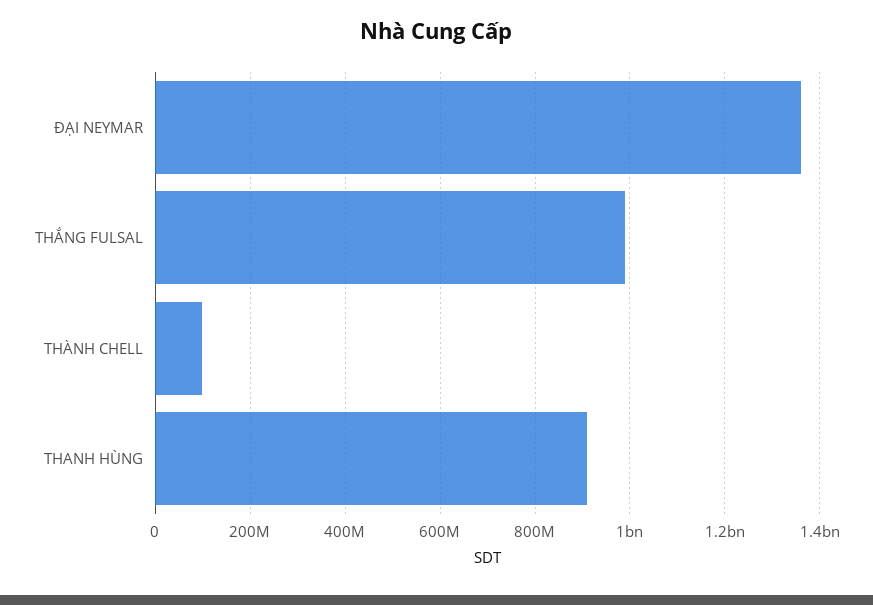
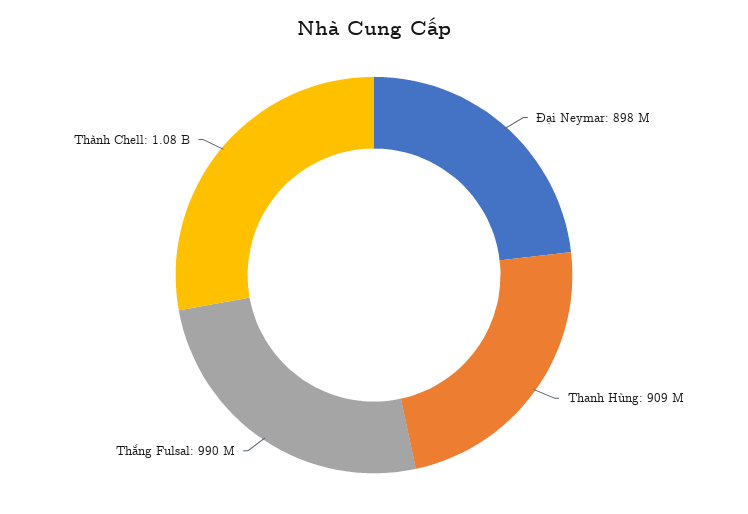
ĐẠI NEYMAR: 1360000000 -> 898000000
THÀNH CHELL: 100000000 -> 1080000000

